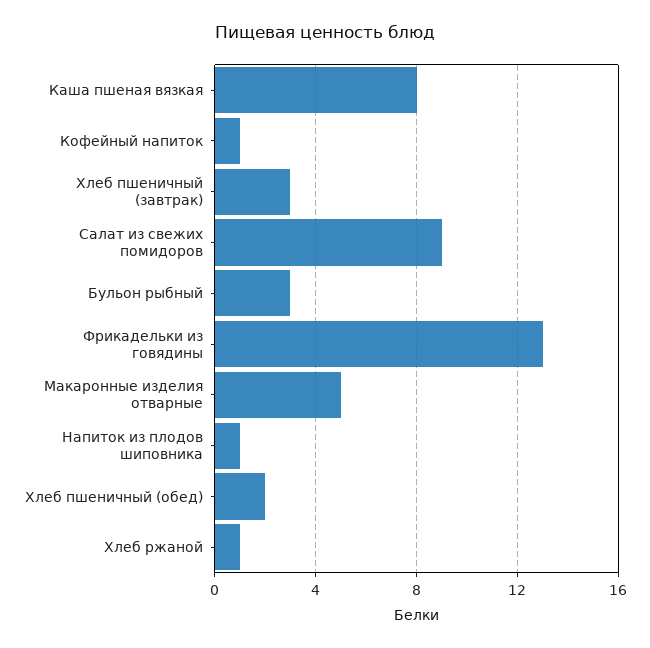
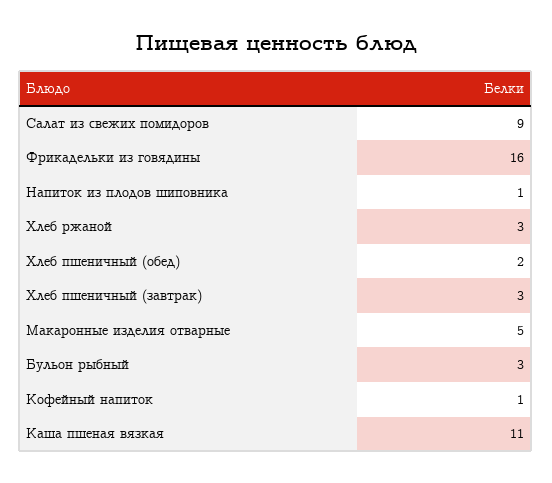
Каша пшеная вязкая: 8 -> 11
Фрикадельки из говядины: 13 -> 16
Хлеб ржаной: 1 -> 3

